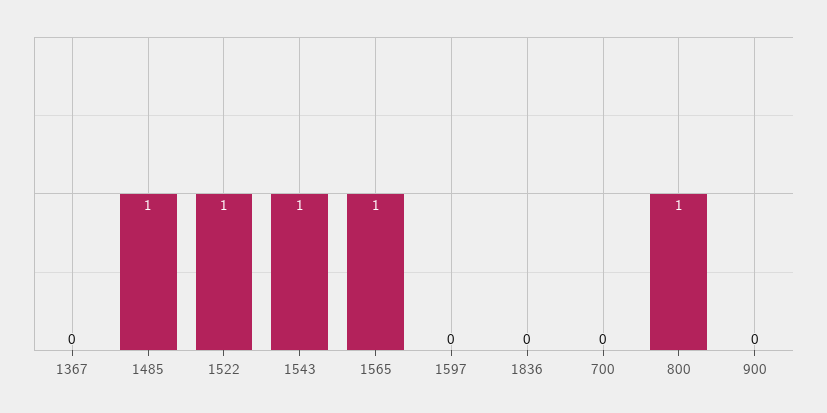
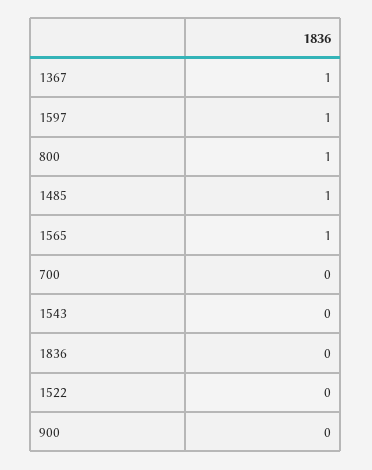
1367: 0 -> 1
1522: 1 -> 0
1543: 1 -> 0
1597: 0 -> 1

